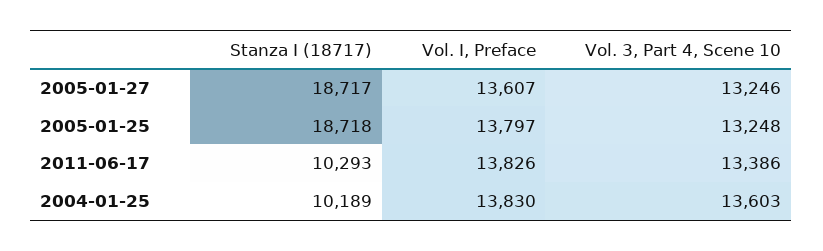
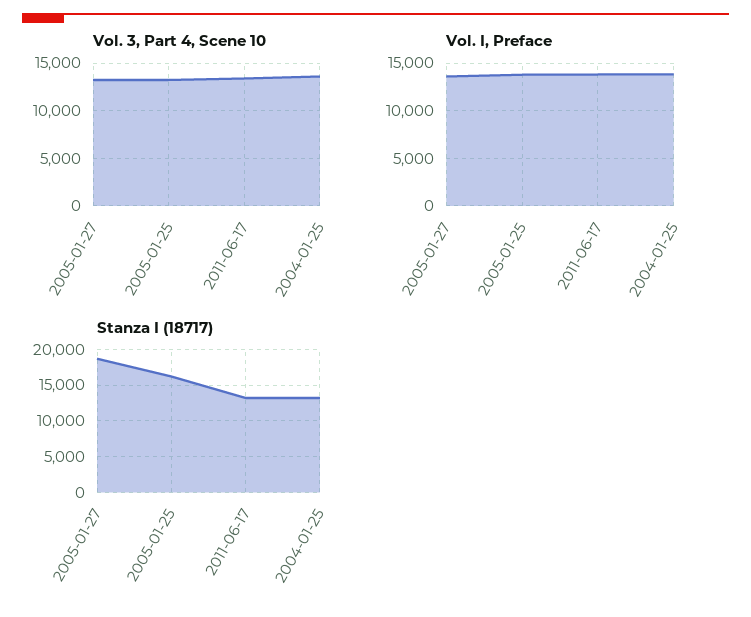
Stanza I (18717), 2005-01-25: 18718 -> 16000
Stanza I (18717), 2011-06-17: 10293 -> 13000
Stanza I (18717), 2004-01-25: 10189 -> 13000

